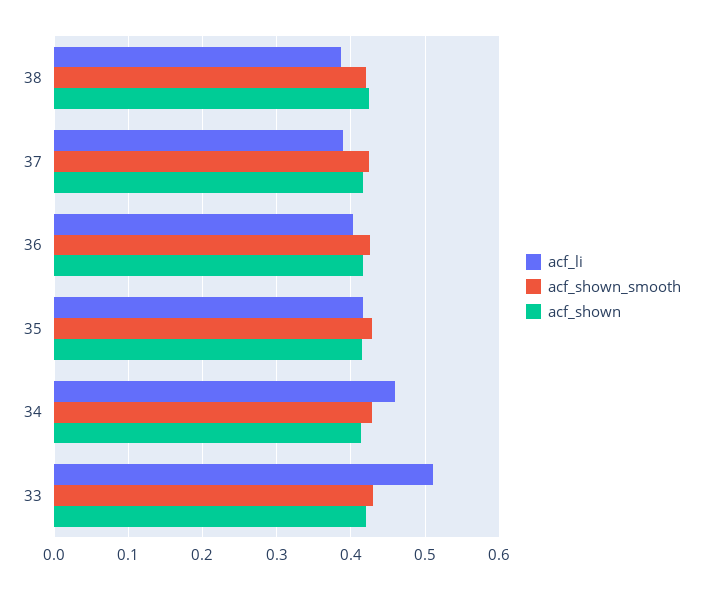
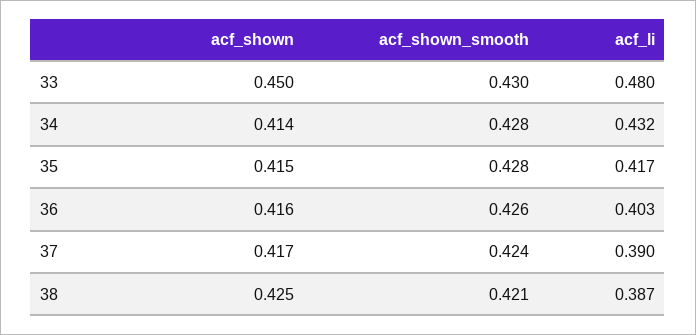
acf_li, 34: 0.46 -> 0.432
acf_li, 33: 0.51 -> 0.48
acf_shown, 33: 0.42 -> 0.45

